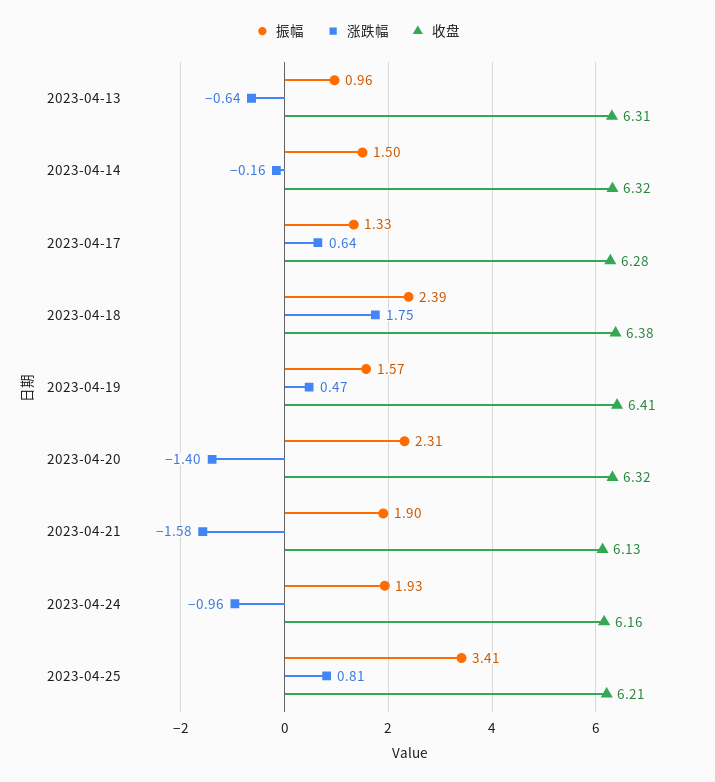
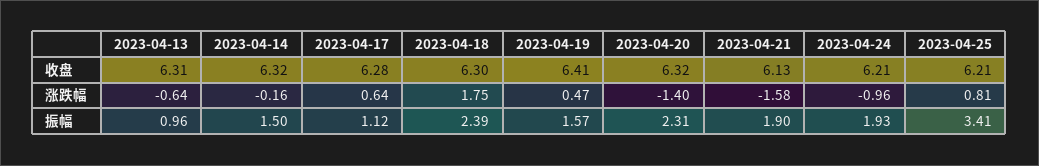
振幅, 2023-04-17: 1.33 -> 1.12
收盘, 2023-04-18: 6.38 -> 6.3
收盘, 2023-04-24: 6.16 -> 6.21

